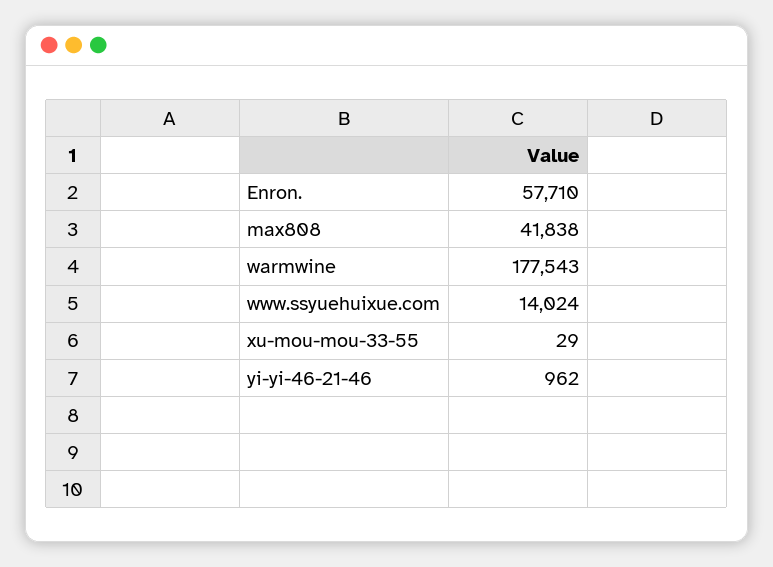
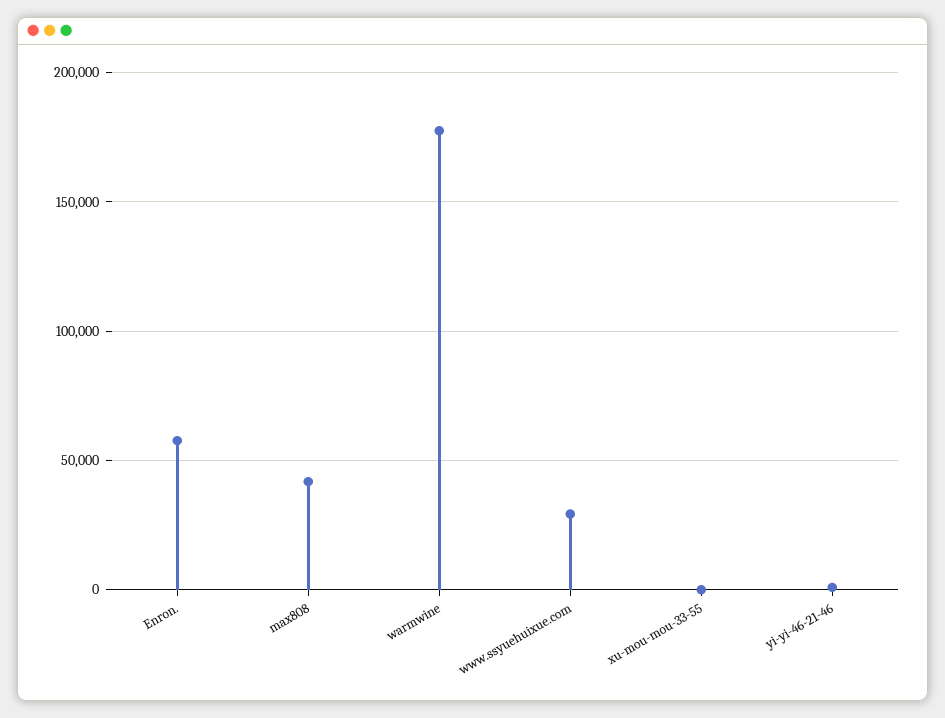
www.ssyuehuixue.com: 14024 -> 30000

